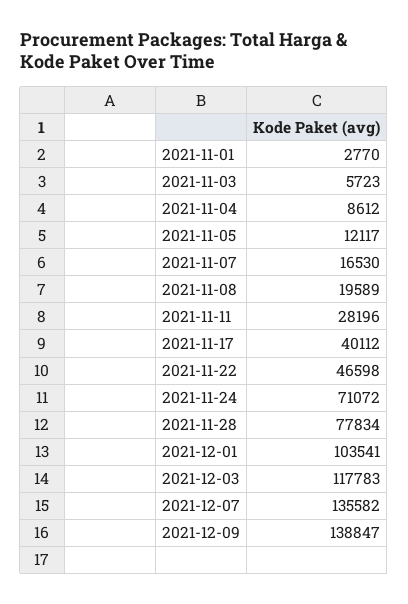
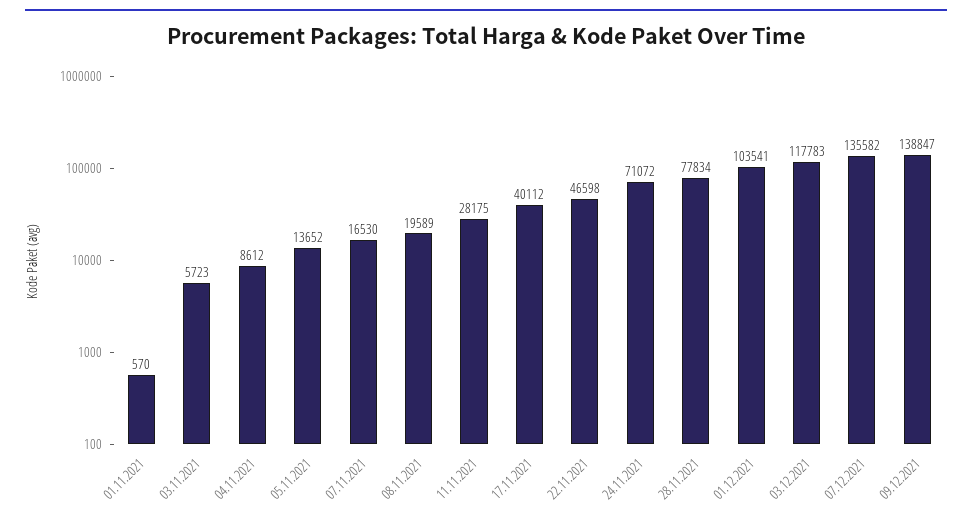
2021-11-01: 2770 -> 570
2021-11-05: 12117 -> 13652
2021-11-11: 28196 -> 28175

